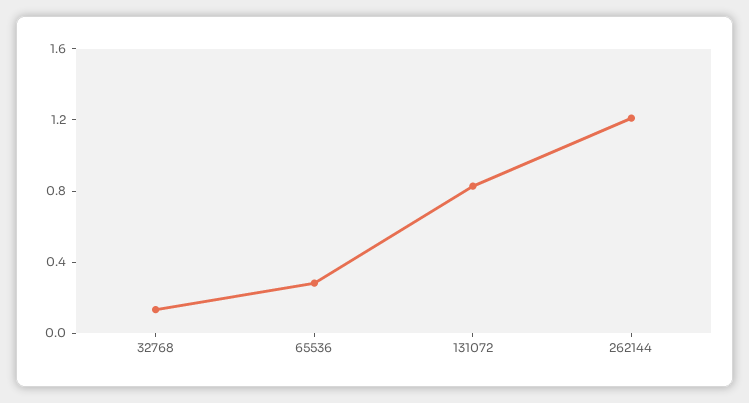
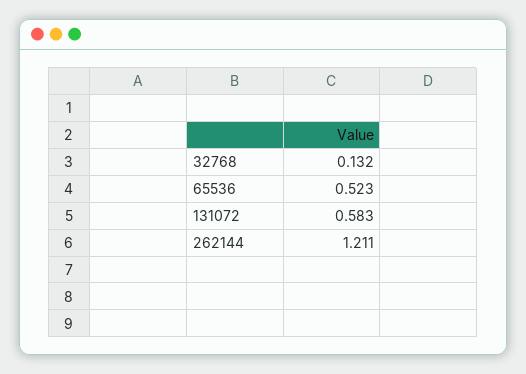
65536: 0.3 -> 0.523
131072: 0.8 -> 0.583

